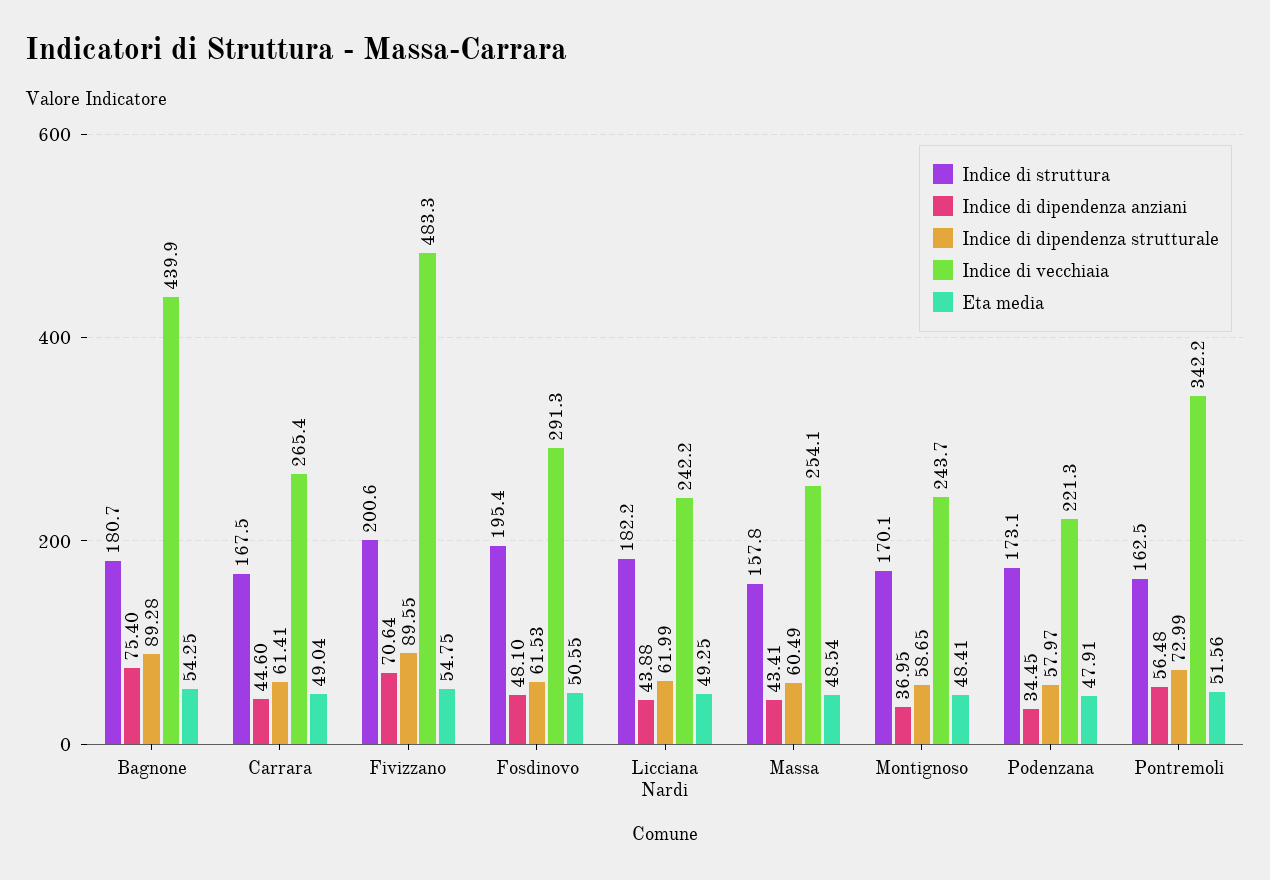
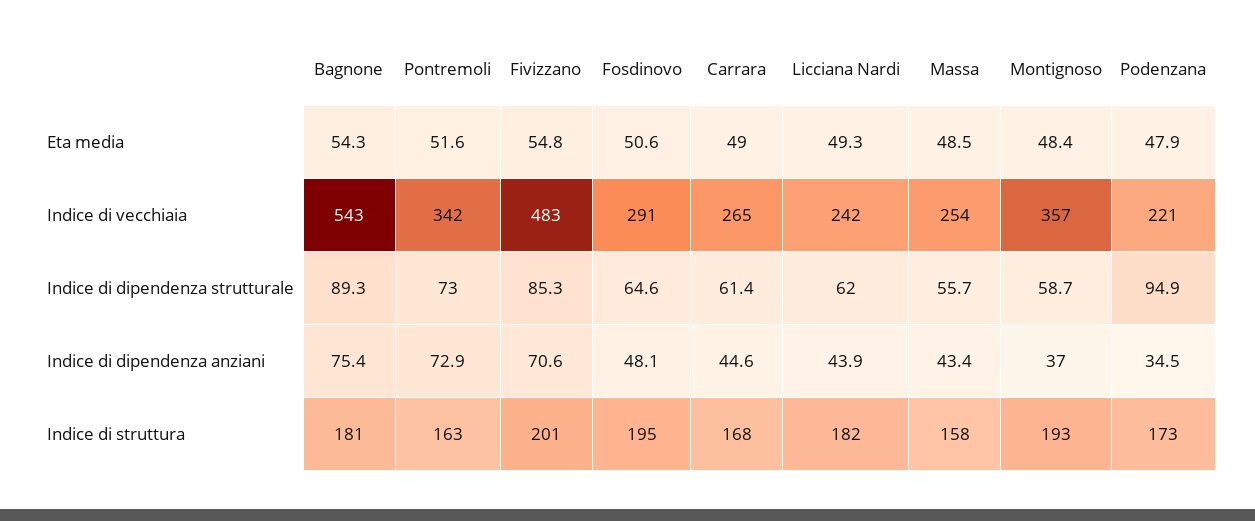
Indice di vecchiaia, Bagnone: 439.9 -> 543
Indice di dipendenza strutturale, Fivizzano: 89.55 -> 85.3
Indice di dipendenza strutturale, Fosdinovo: 61.53 -> 64.6
Indice di dipendenza strutturale, Massa: 60.49 -> 55.7
Indice di struttura, Montignoso: 170.1 -> 193
Indice di vecchiaia, Montignoso: 243.7 -> 357
Indice di dipendenza strutturale, Podenzana: 57.97 -> 94.9
Indice di dipendenza anziani, Pontremoli: 56.48 -> 72.9

